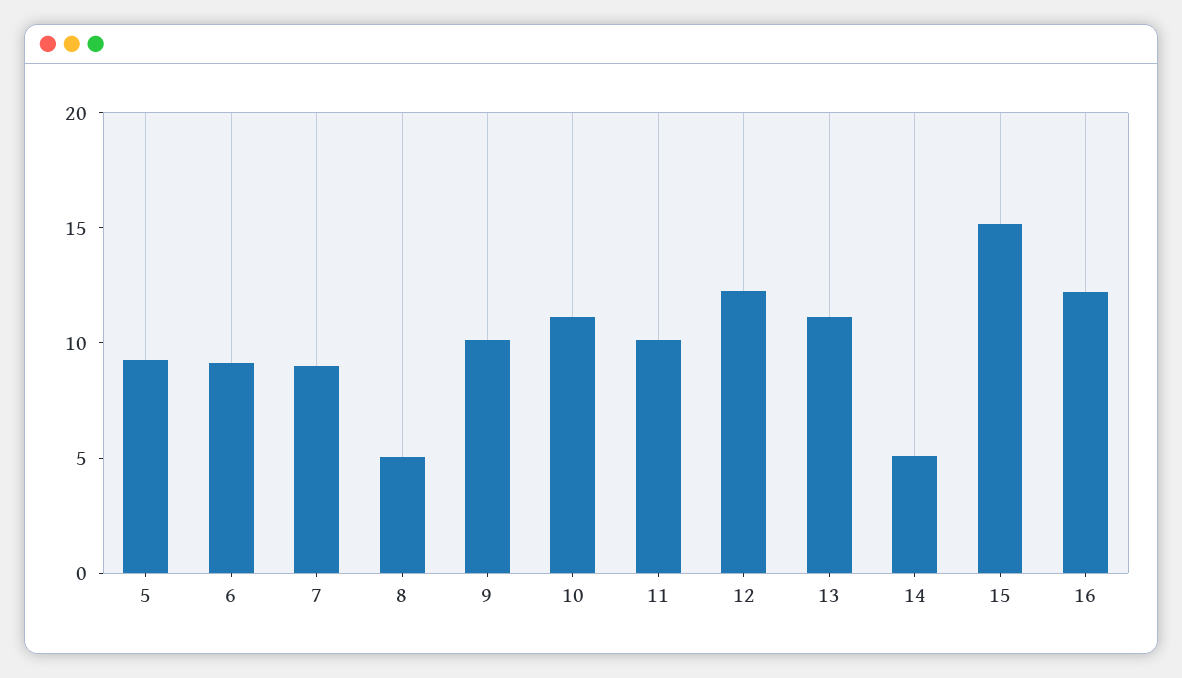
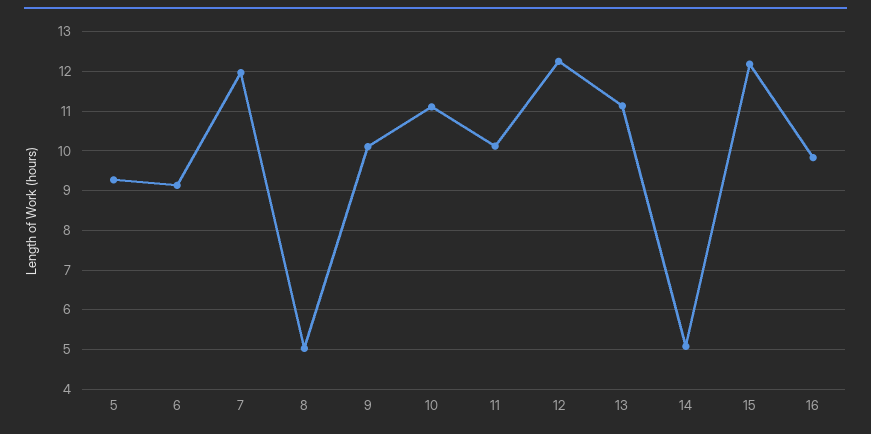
7: 9 -> 12
15: 15 -> 12.2
16: 12 -> 9.8

